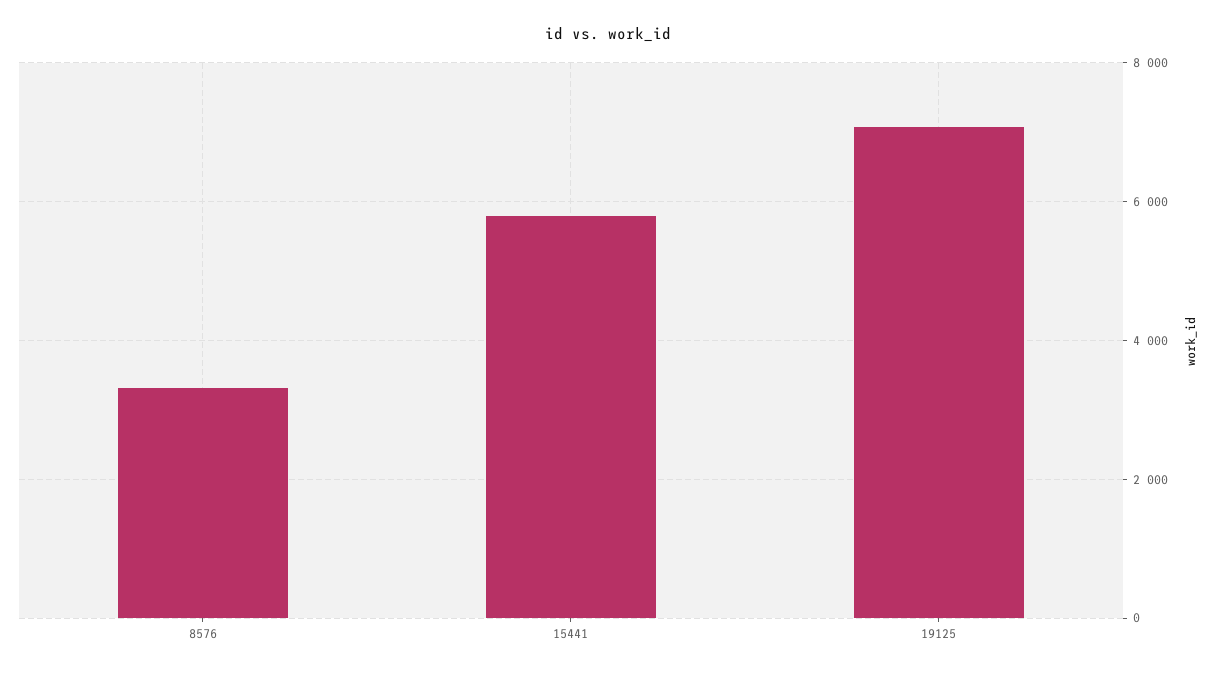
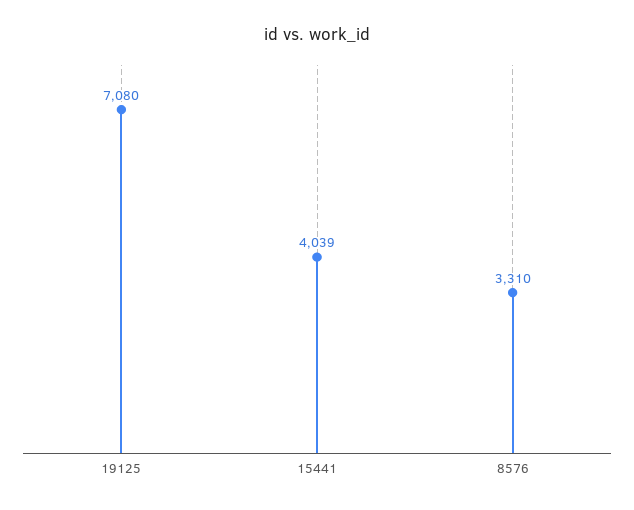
15441: 5800 -> 4039

